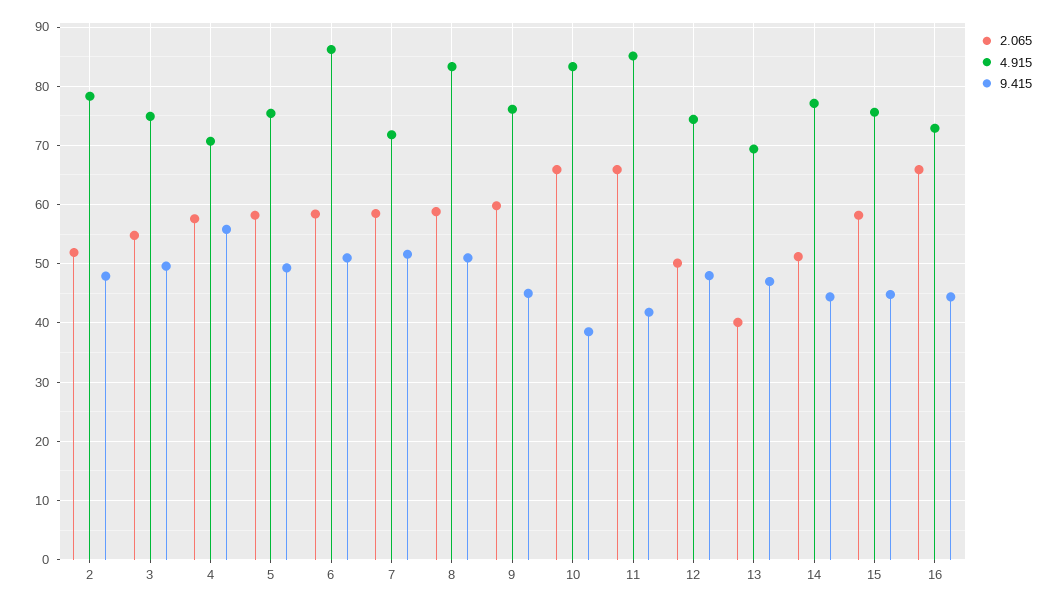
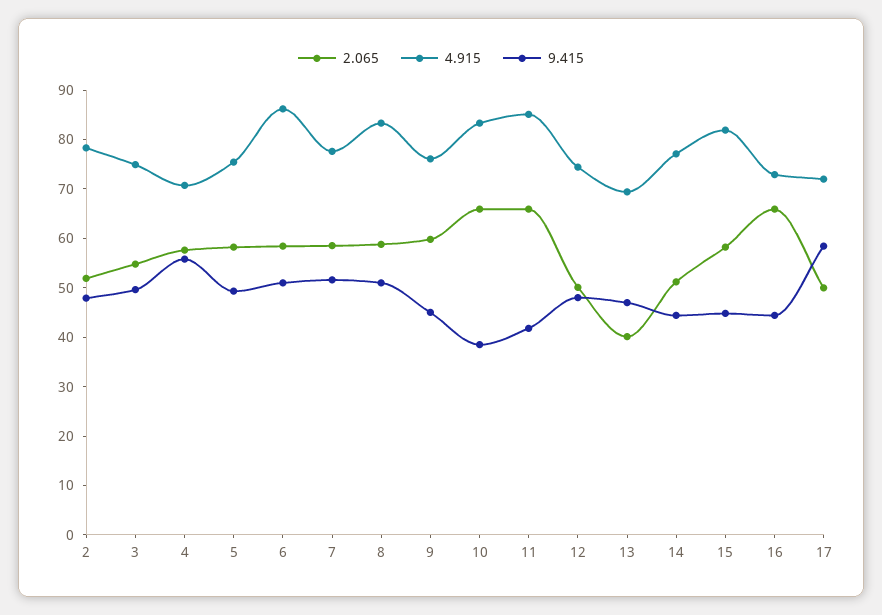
4.915, 7: 72 -> 78
4.915, 15: 76 -> 82
2.065, 17: none -> 50
4.915, 17: none -> 72
9.415, 17: none -> 58

